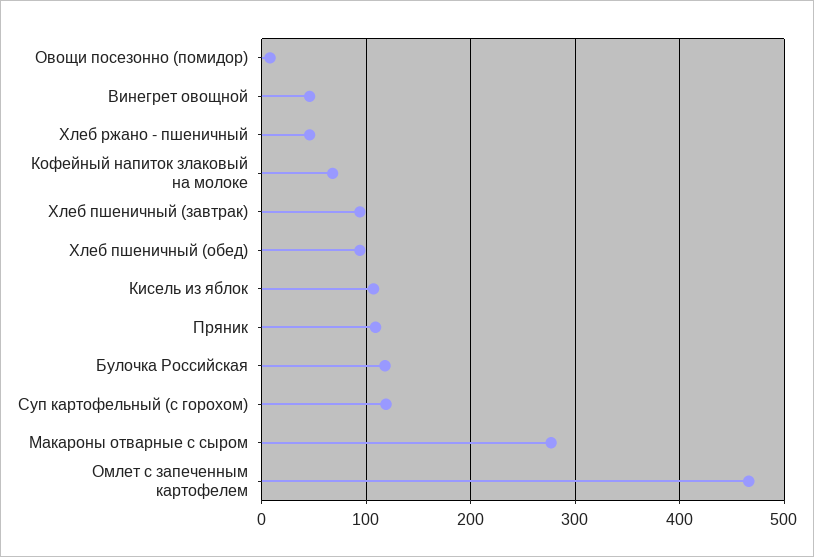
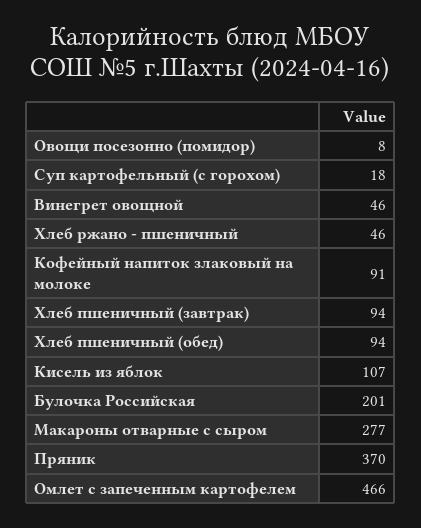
Кофейный напиток злаковый на молоке: 70 -> 91
Пряник: 110 -> 370
Булочка Российская: 120 -> 201
Суп картофельный (с горохом): 120 -> 18

